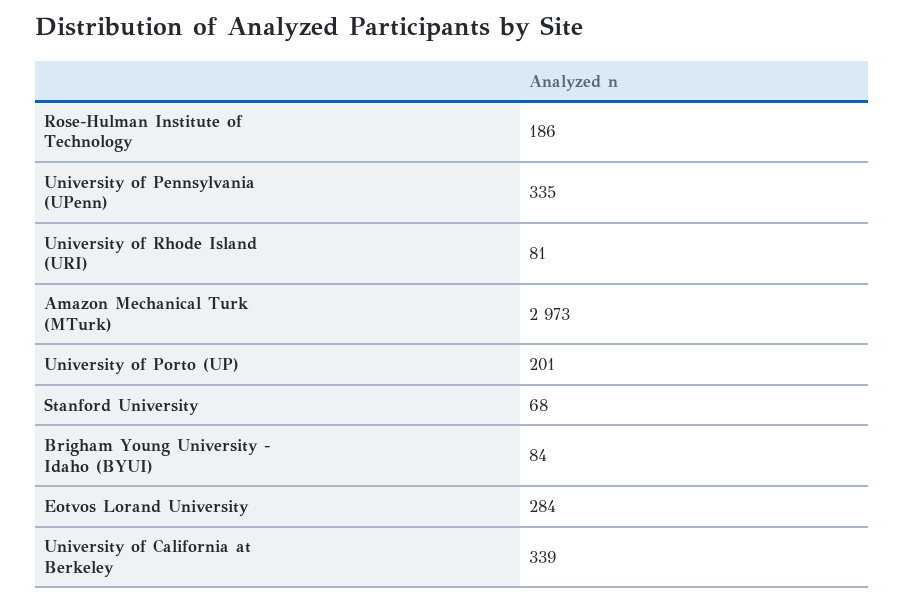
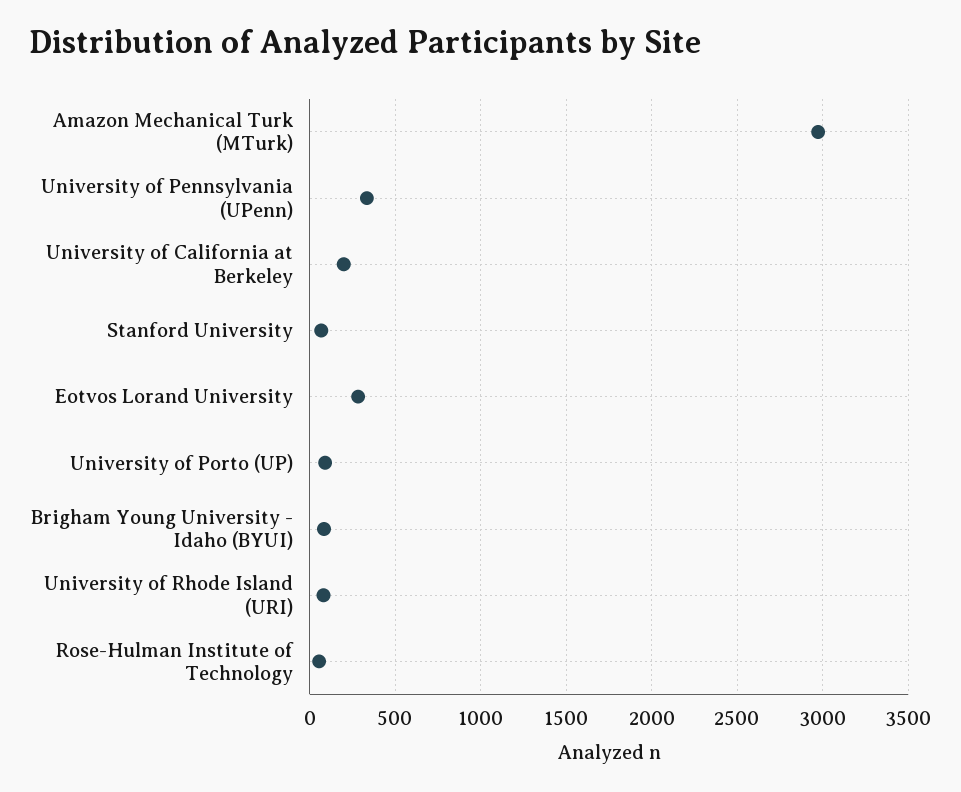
Rose-Hulman Institute of Technology: 186 -> 50
University of Porto (UP): 201 -> 100
University of California at Berkeley: 339 -> 200

